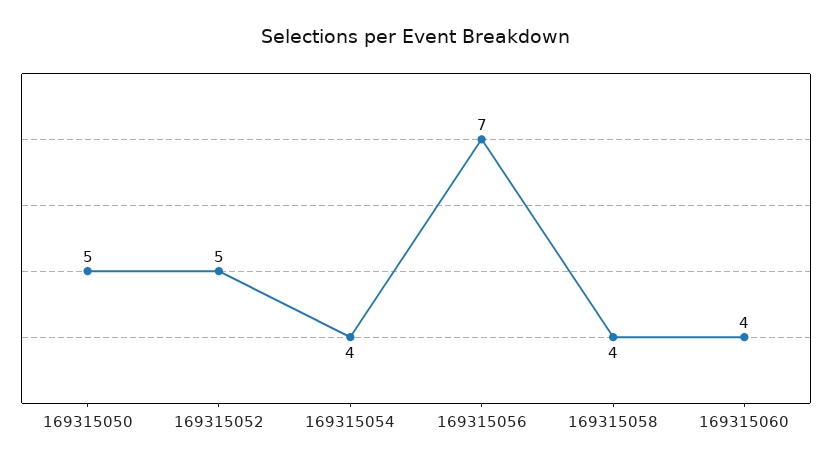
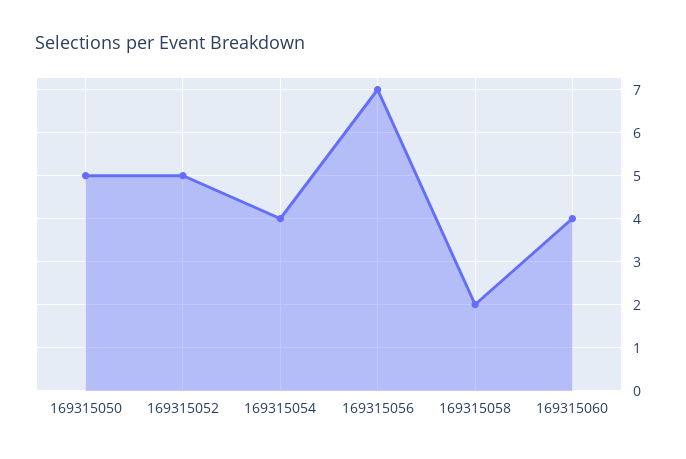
169315058: 4 -> 2

